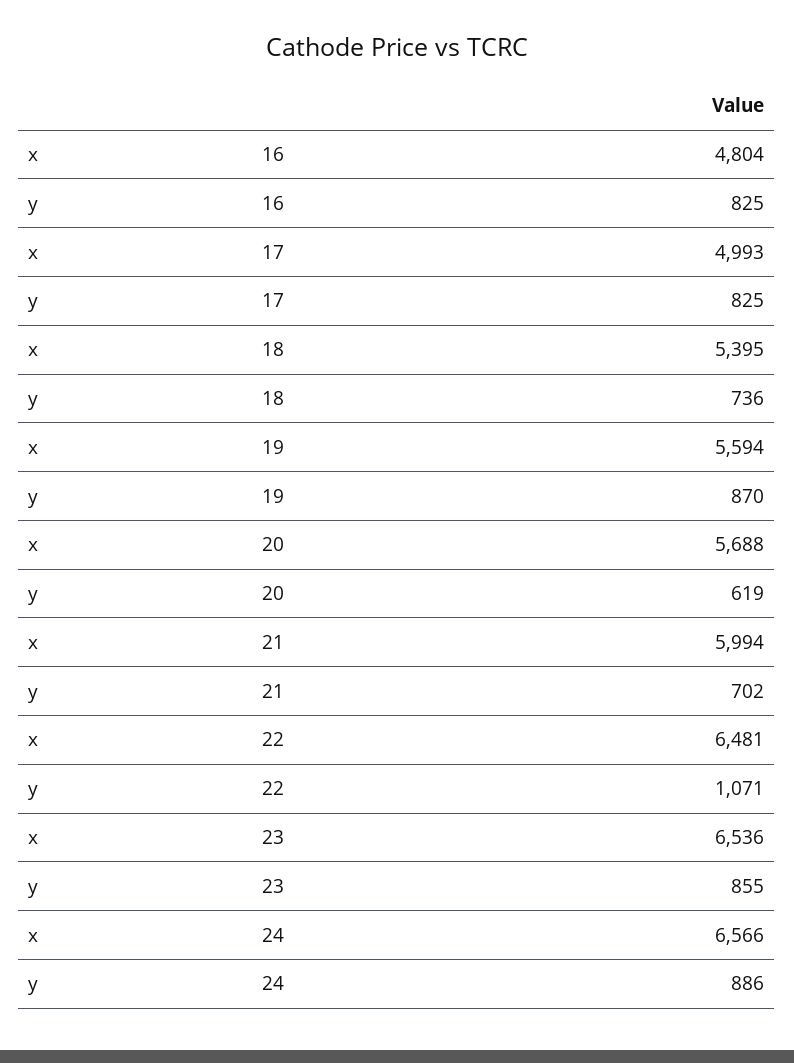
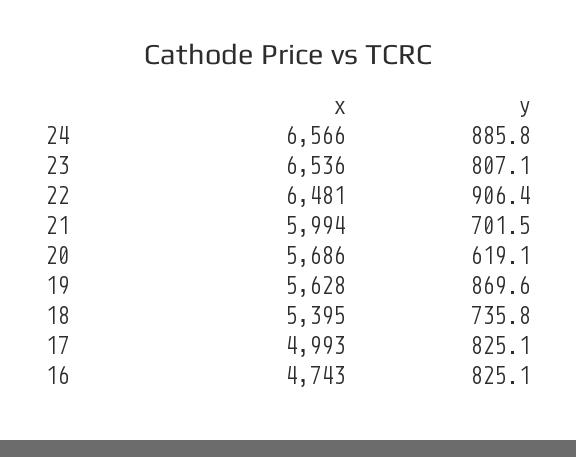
x, 16: 4804 -> 4743
x, 19: 5594 -> 5628
x, 20: 5688 -> 5686
y, 22: 1071 -> 906.4
y, 23: 855 -> 807.1

